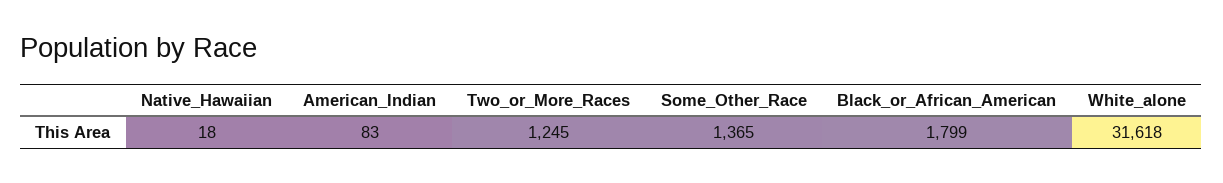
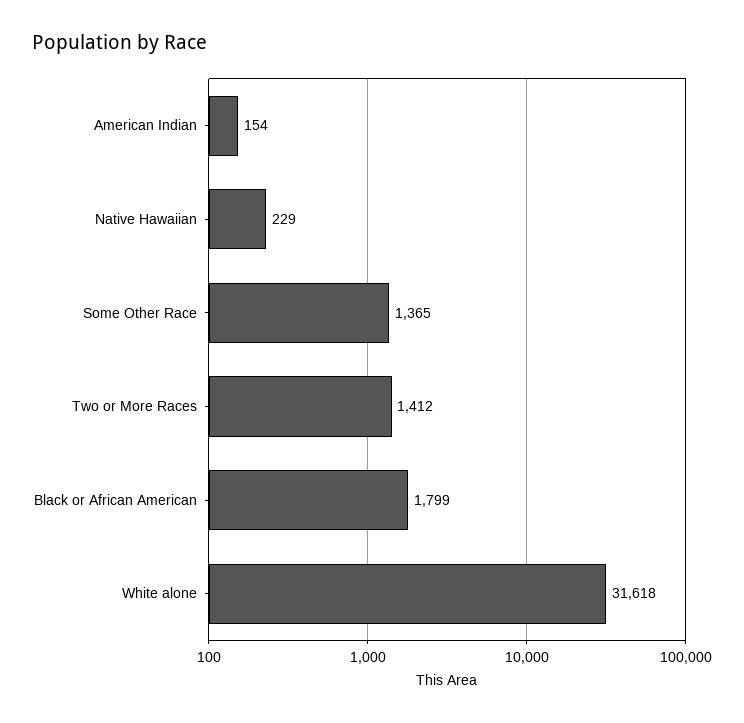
Native_Hawaiian: 18 -> 229
American_Indian: 83 -> 154
Two_or_More_Races: 1245 -> 1412

